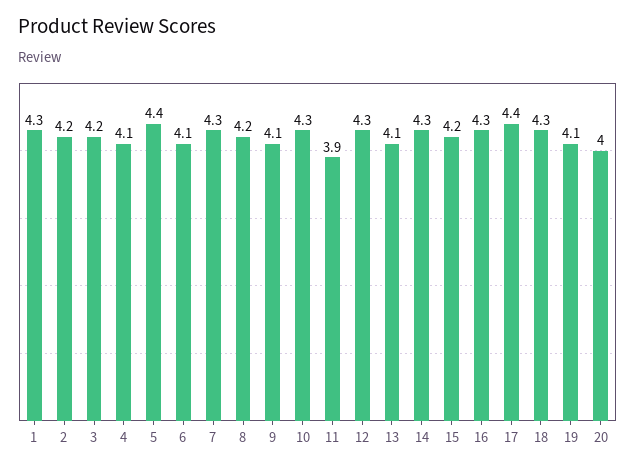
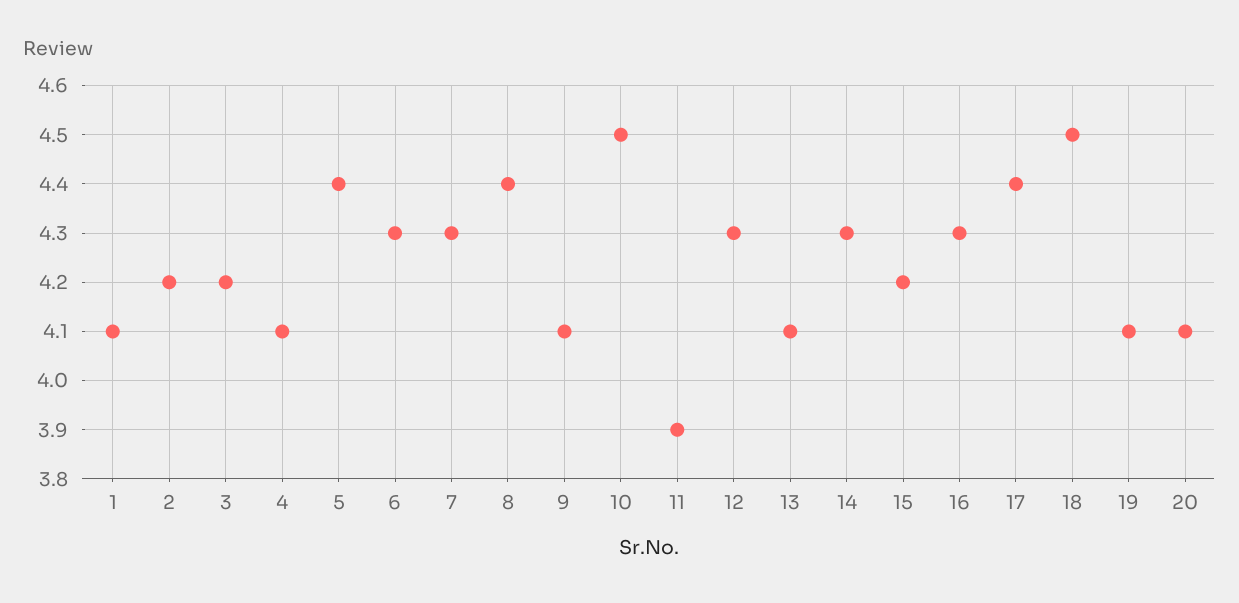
1: 4.3 -> 4.1
6: 4.1 -> 4.3
8: 4.2 -> 4.4
10: 4.3 -> 4.5
18: 4.3 -> 4.5
20: 4 -> 4.1

